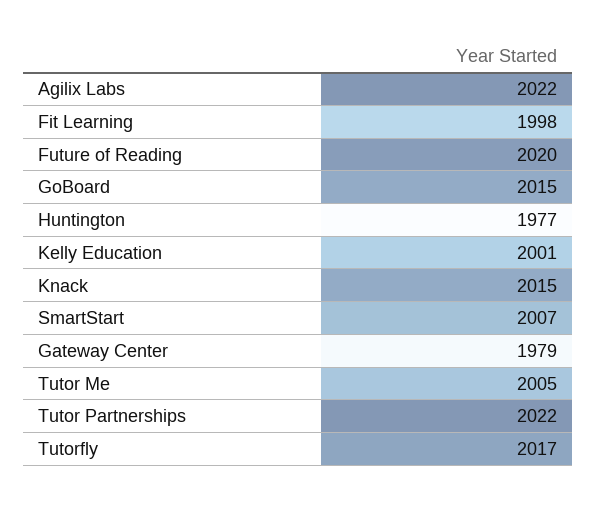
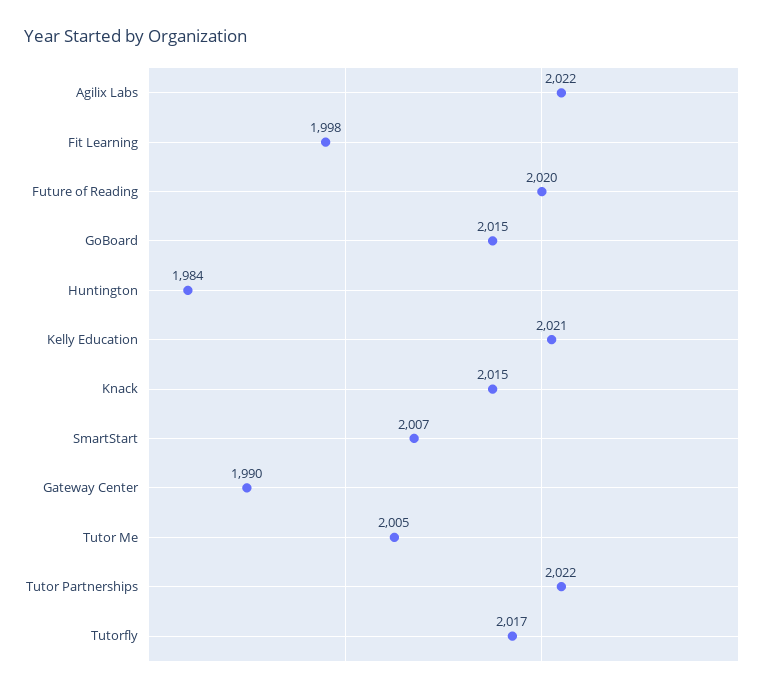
Huntington: 1977 -> 1984
Kelly Education: 2001 -> 2021
Gateway Center: 1979 -> 1990

